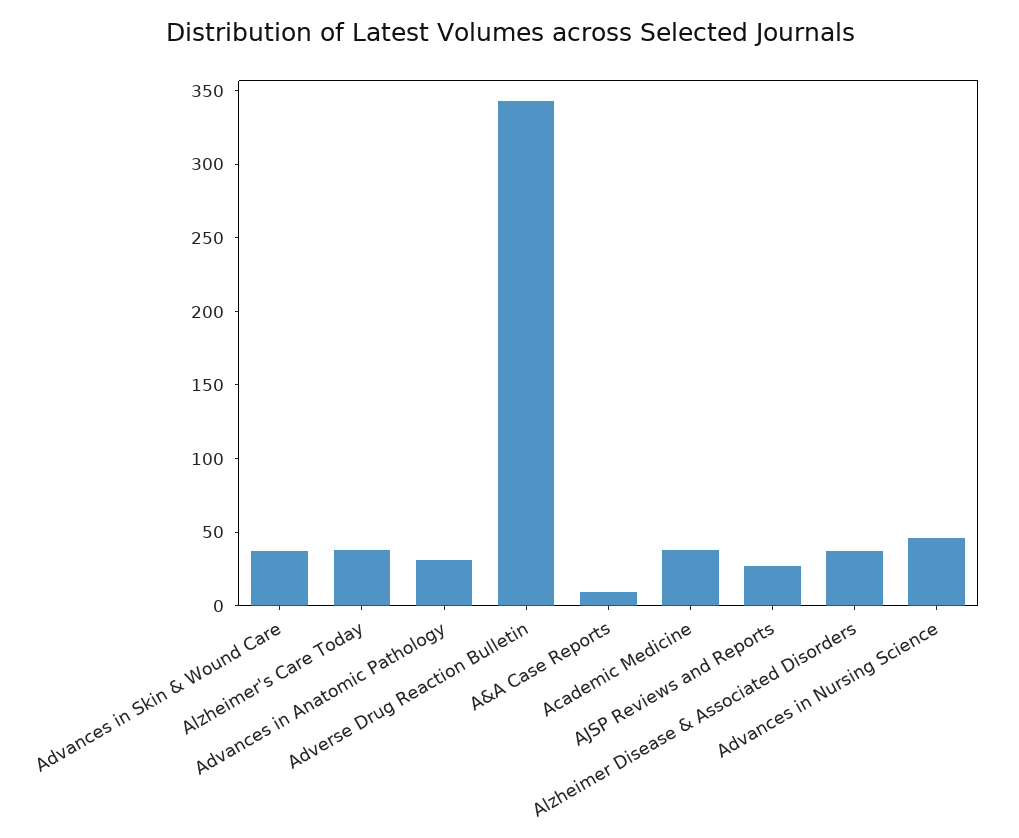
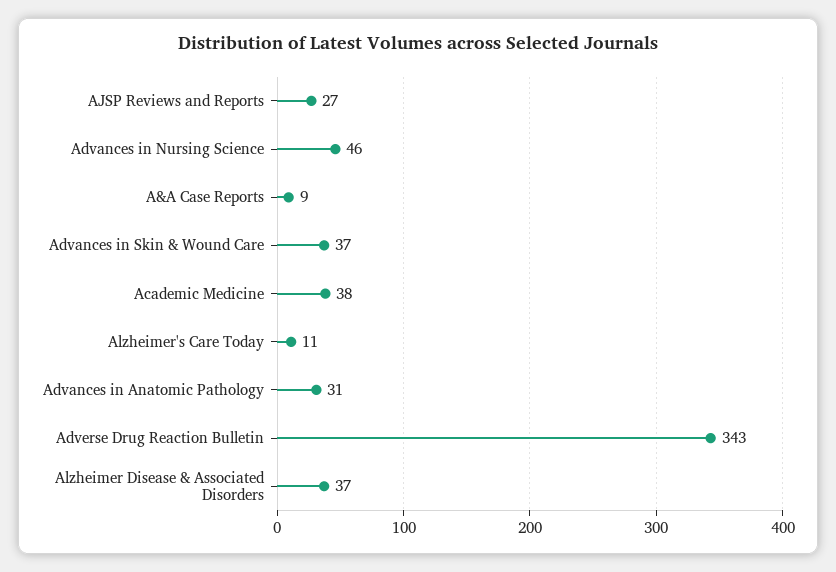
Alzheimer's Care Today: 40 -> 11

